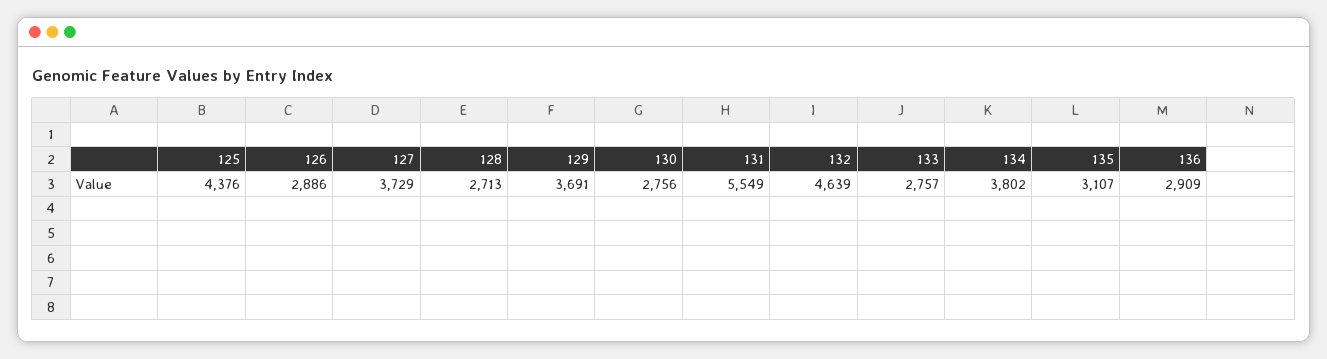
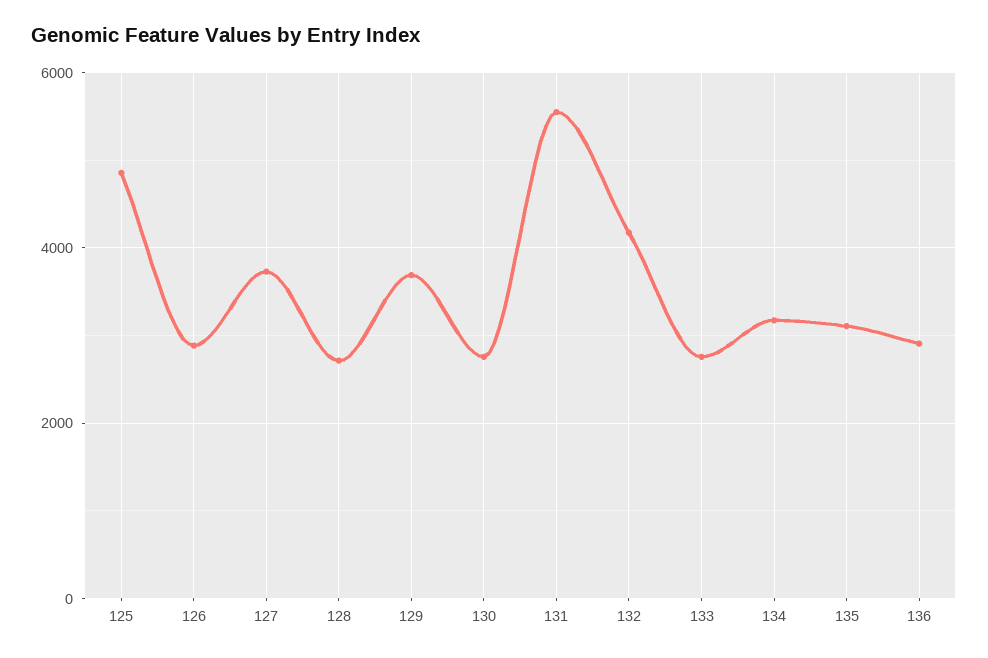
125: 4376 -> 4800
132: 4639 -> 4200
134: 3802 -> 3200

